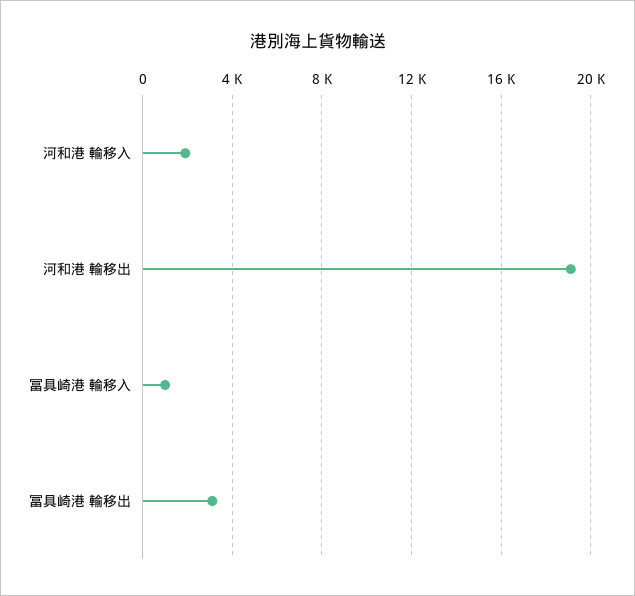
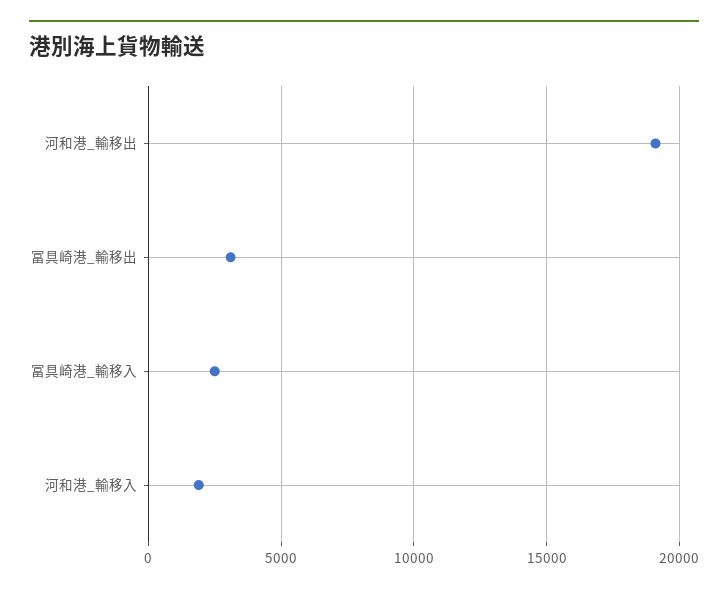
冨具崎港 輸移入: 1000 -> 2500

